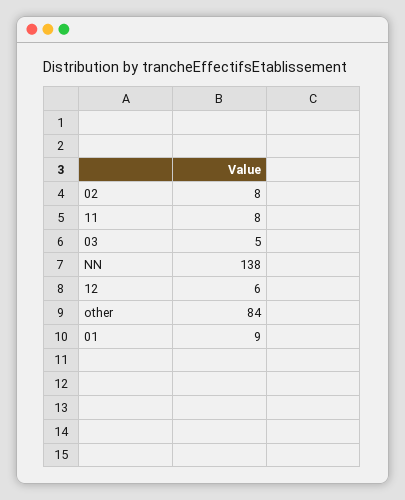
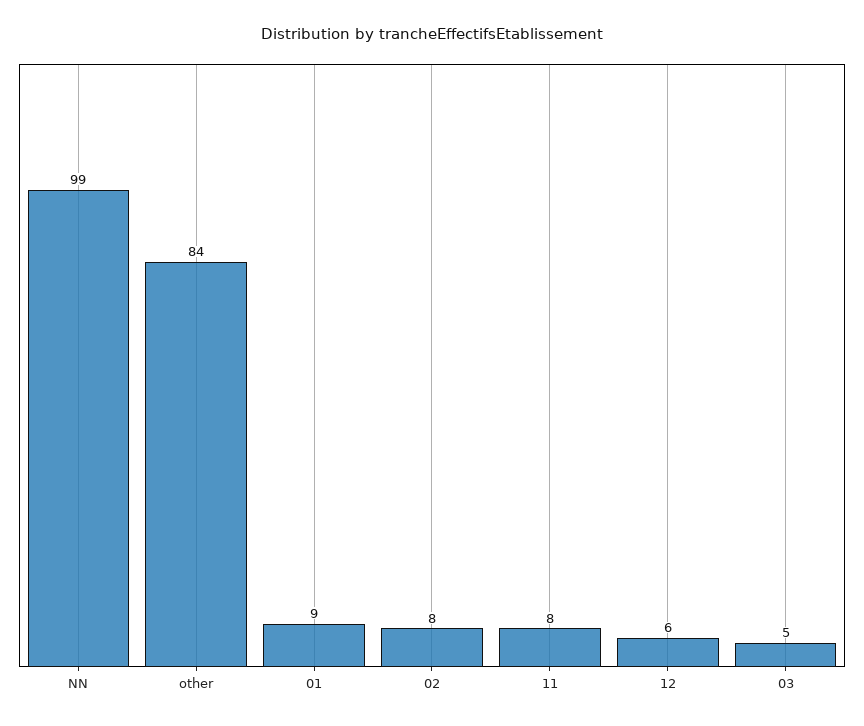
NN: 138 -> 99

